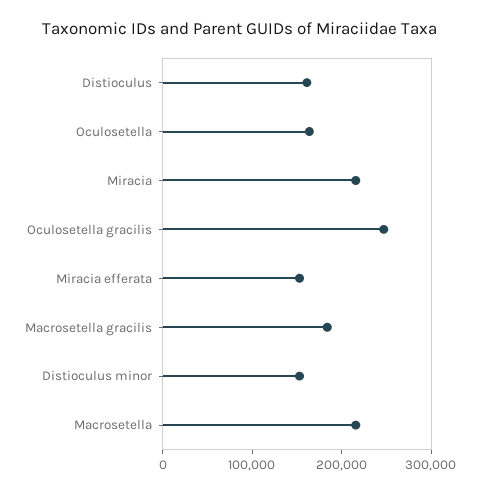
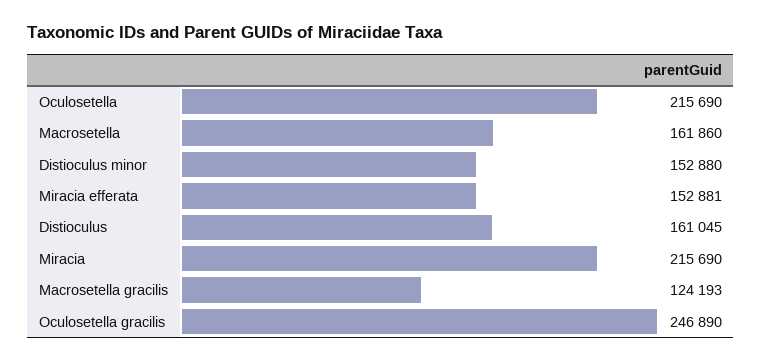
Oculosetella: 160000 -> 215690
Macrosetella gracilis: 180000 -> 124193
Macrosetella: 220000 -> 161860

